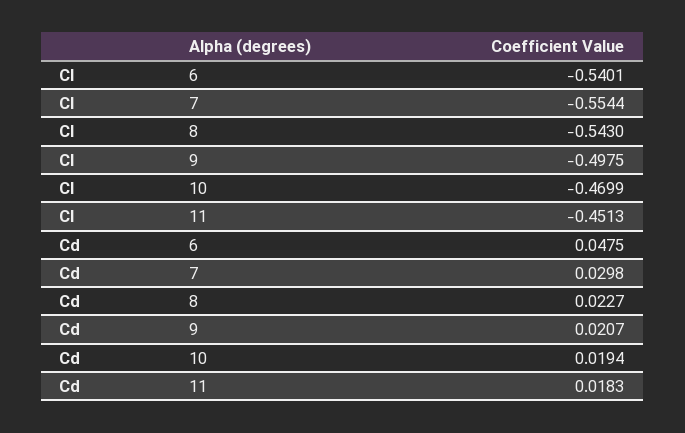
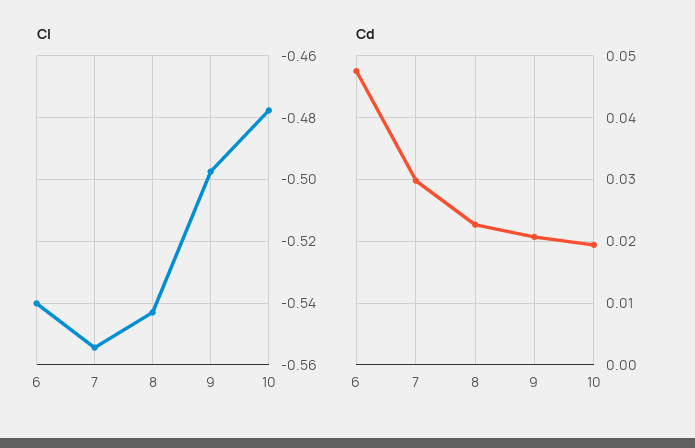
Cl, 10: -0.4699 -> -0.478
Cl, 11: -0.4513 -> none
Cd, 11: 0.0183 -> none

